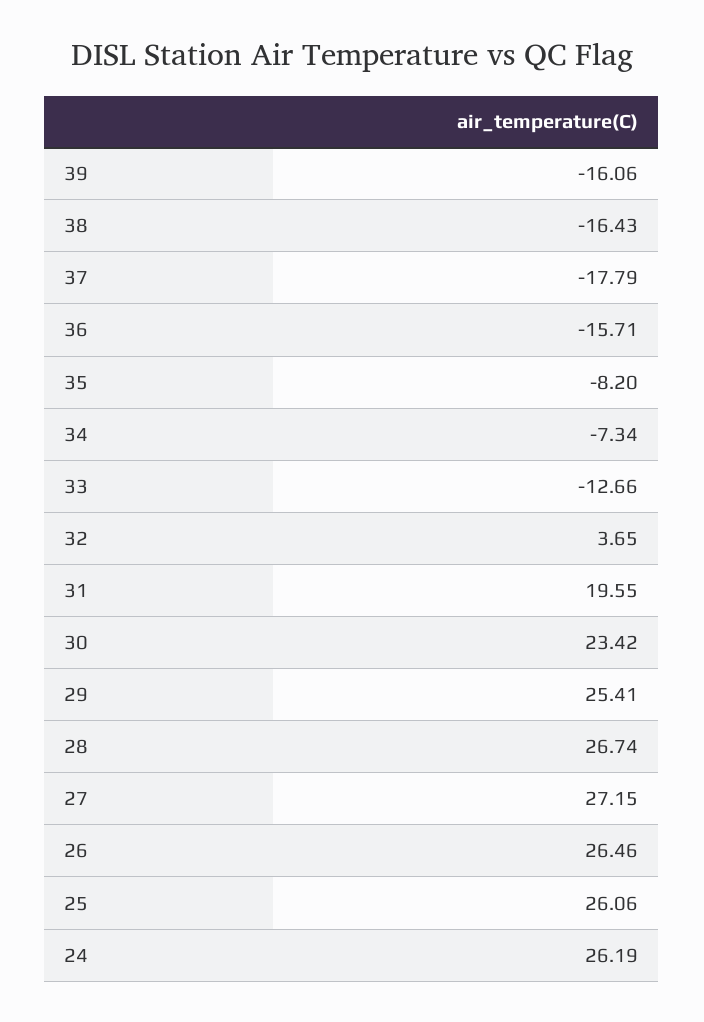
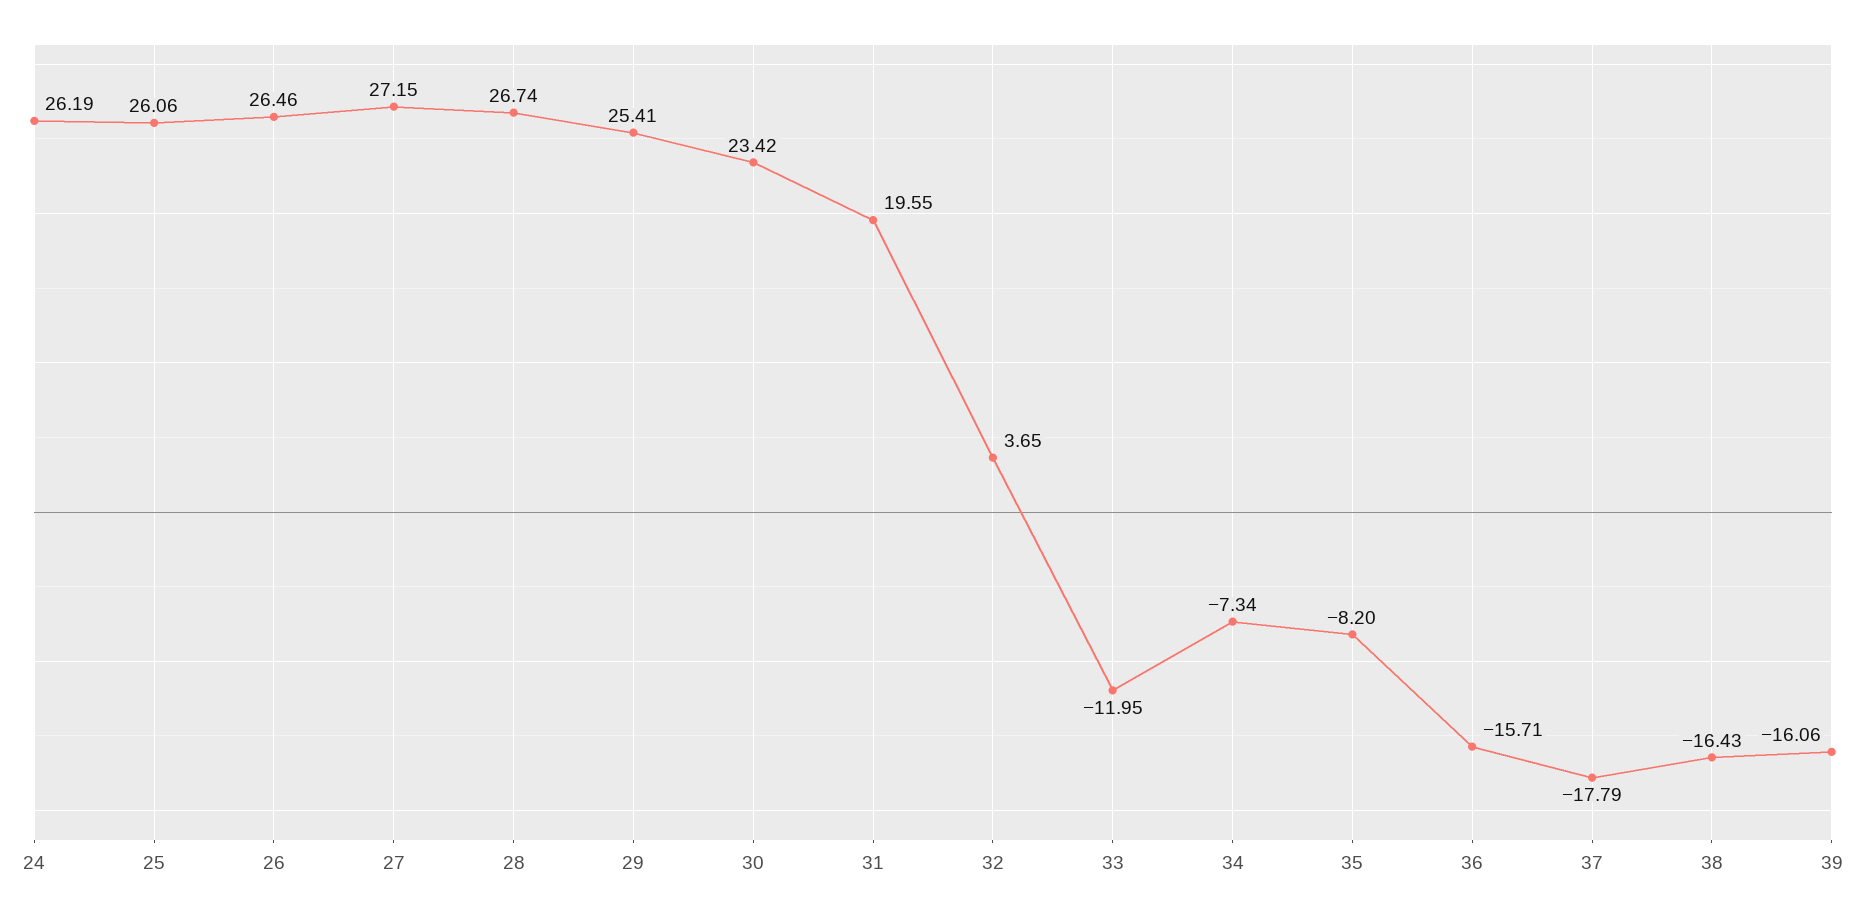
33: -12.66 -> -11.95

